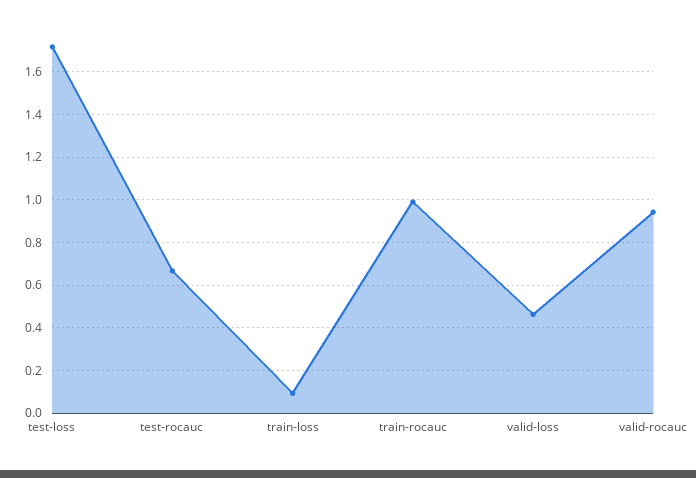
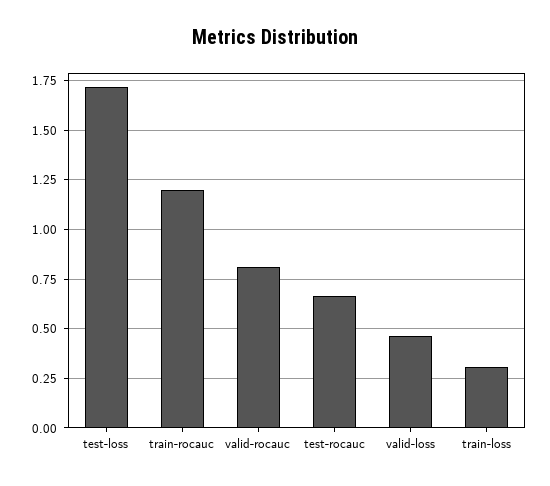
train-loss: 0.1 -> 0.3
train-rocauc: 1 -> 1.2
valid-rocauc: 0.95 -> 0.8

